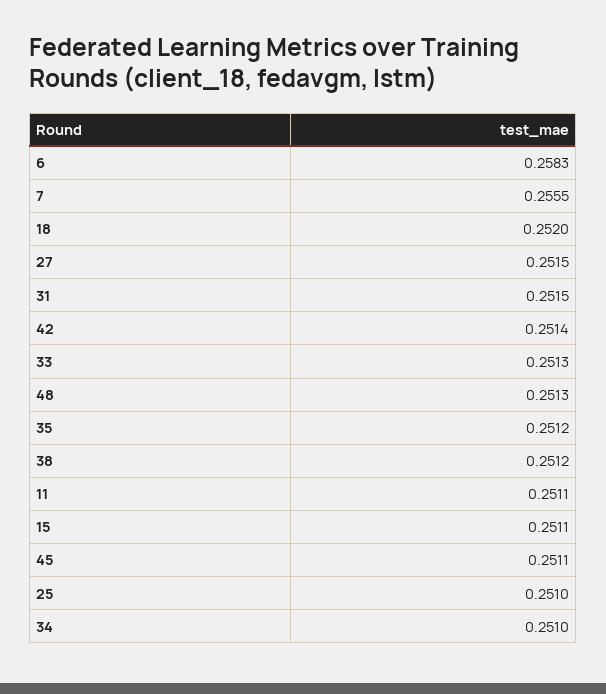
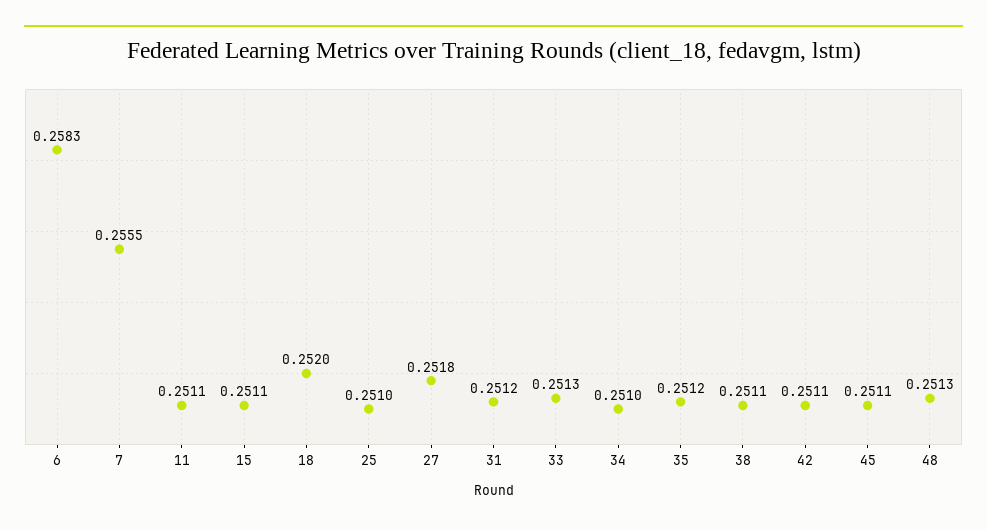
27: 0.2515 -> 0.2518
31: 0.2515 -> 0.2512
42: 0.2514 -> 0.2511
38: 0.2512 -> 0.2511

